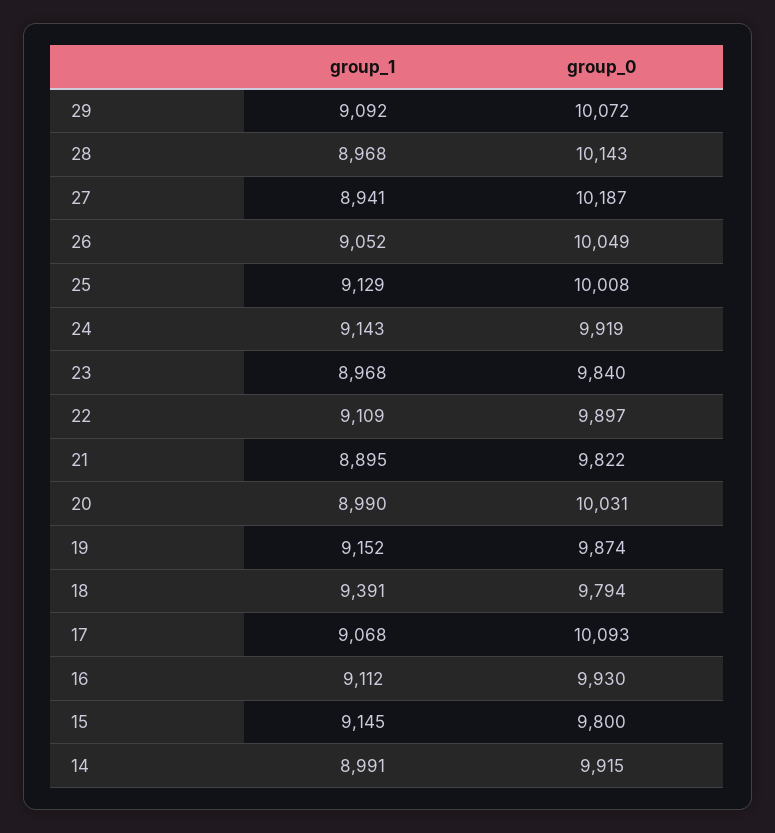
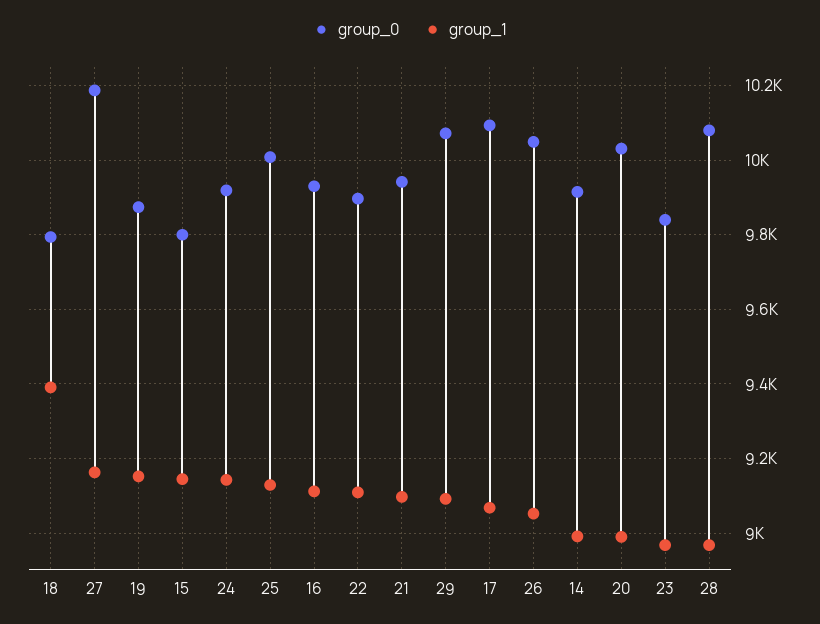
group_0, 28: 10143 -> 10080
group_1, 27: 8941 -> 9160
group_1, 21: 8895 -> 9100
group_0, 21: 9822 -> 9940

